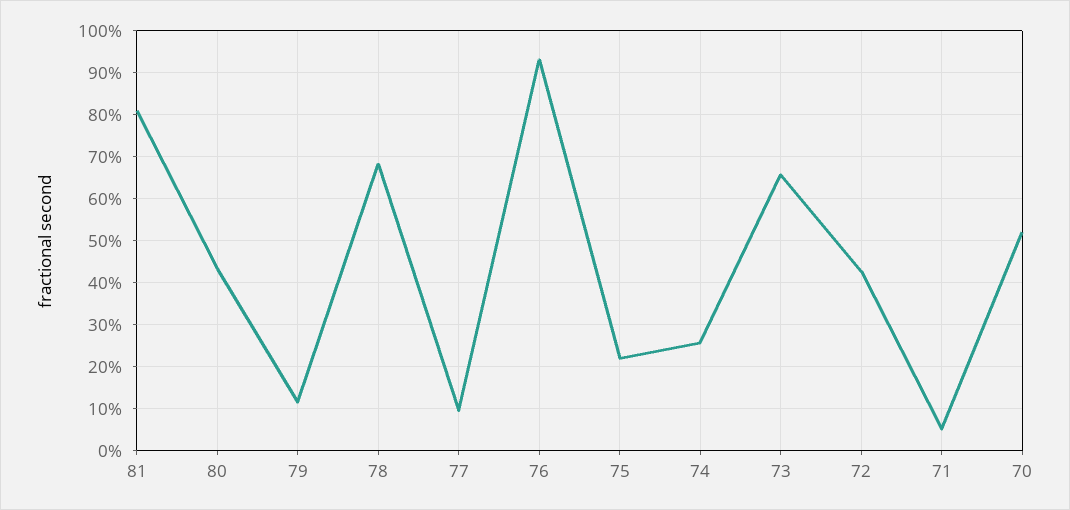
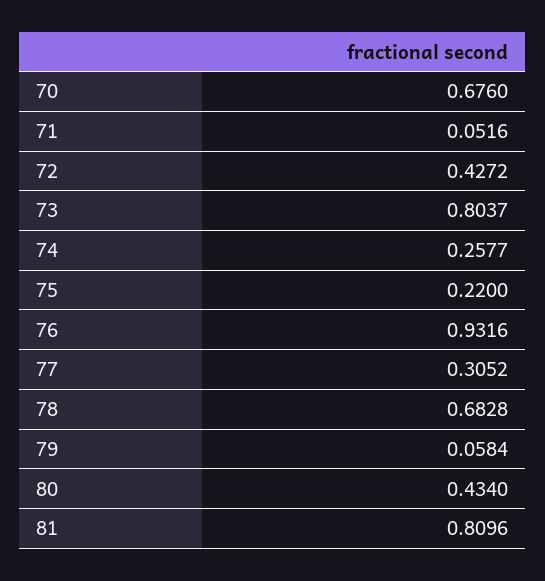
79: 0.12 -> 0.0584
77: 0.1 -> 0.3052
73: 0.66 -> 0.8037
70: 0.52 -> 0.676

